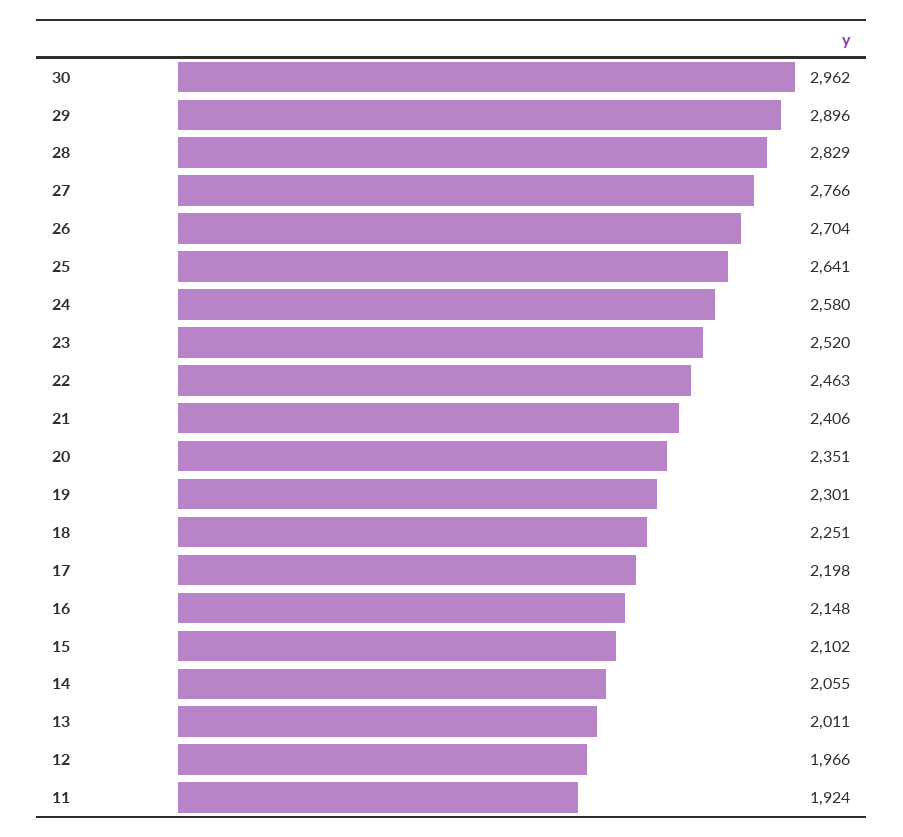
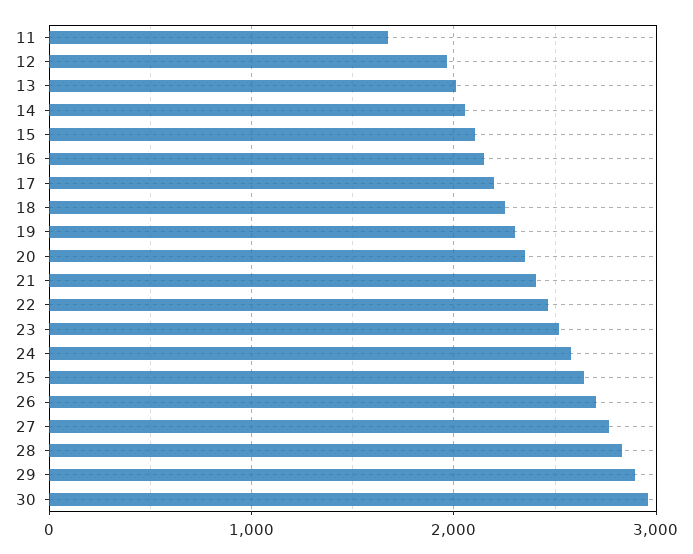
11: 1924 -> 1700

